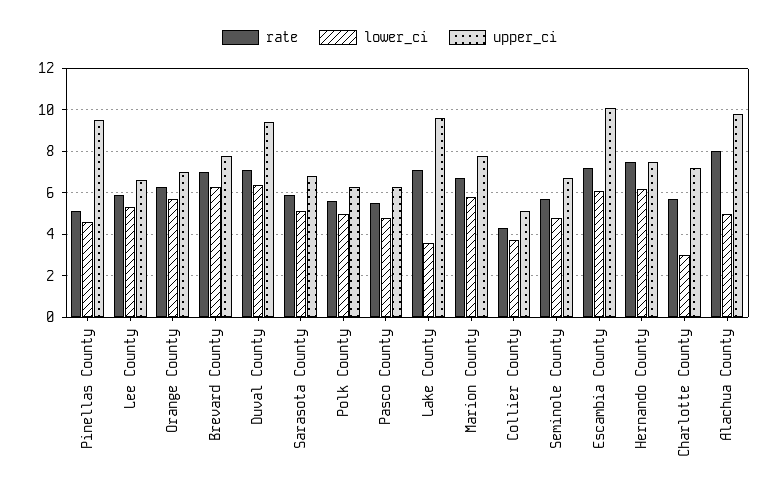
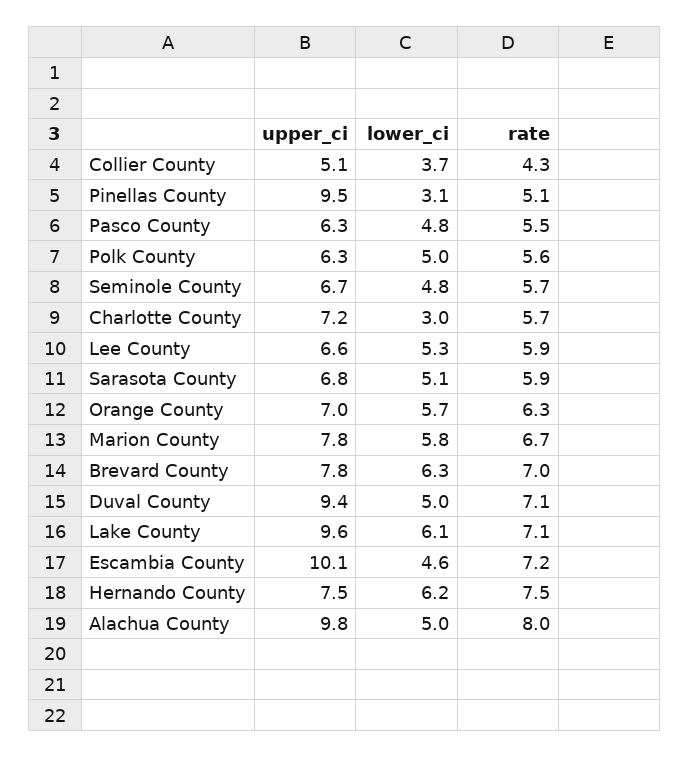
lower_ci, Pinellas County: 4.5 -> 3.1
lower_ci, Duval County: 6.5 -> 5
lower_ci, Lake County: 3.5 -> 6.1
lower_ci, Escambia County: 6 -> 4.6

